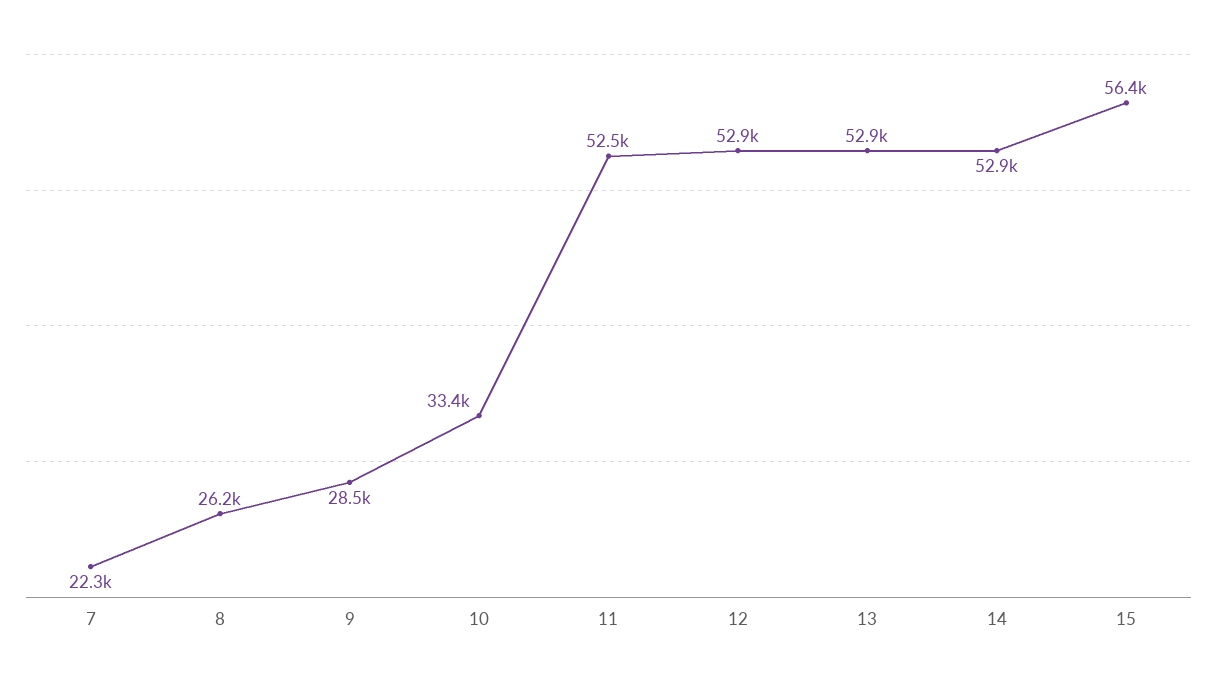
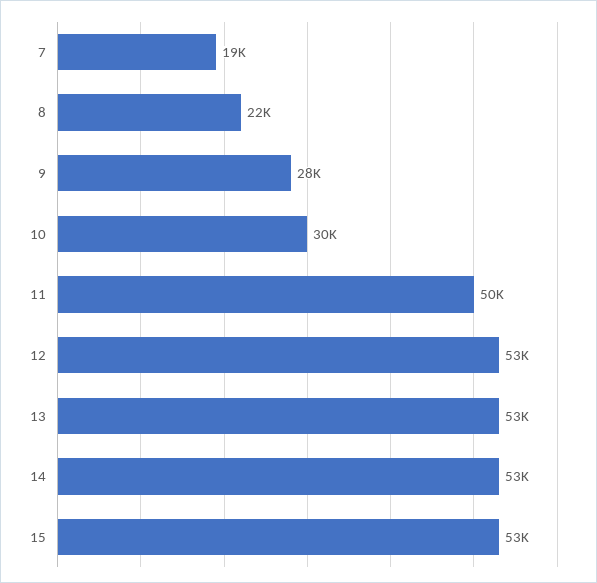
7: 22300 -> 19000
8: 26200 -> 22000
10: 33400 -> 30000
11: 52500 -> 50000
15: 56400 -> 53000

